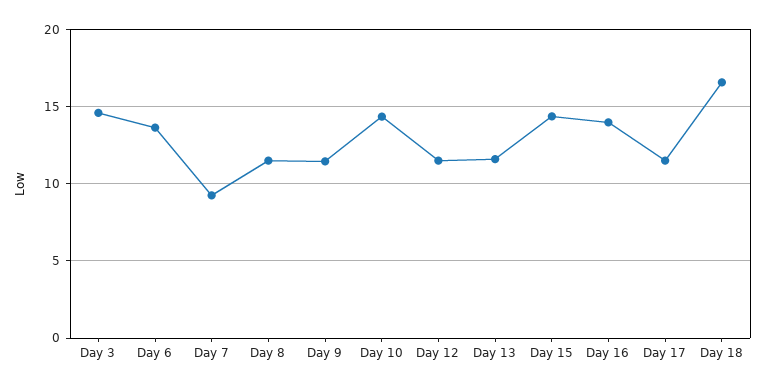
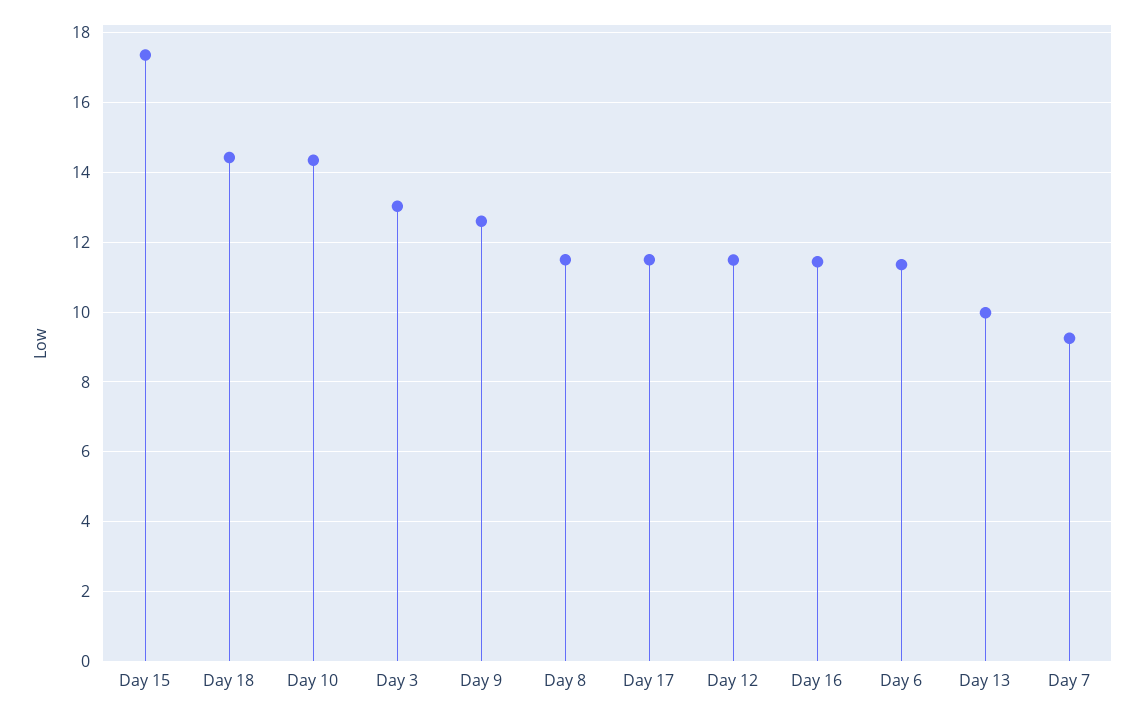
Day 3: 14.5 -> 13
Day 6: 13.5 -> 11.4
Day 9: 11.5 -> 12.6
Day 13: 11.5 -> 10
Day 15: 14.5 -> 17.4
Day 16: 14 -> 11.4
Day 18: 16.5 -> 14.4

